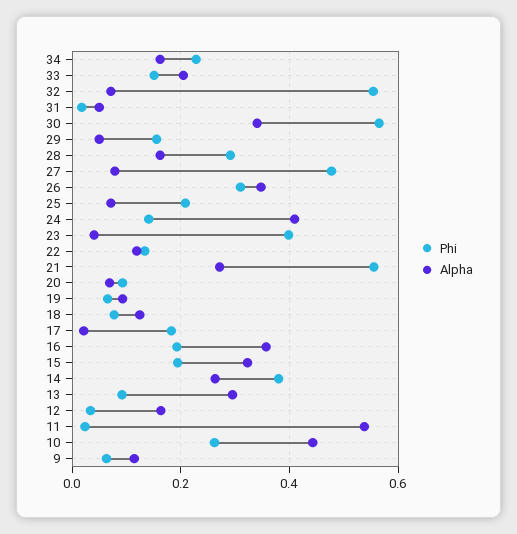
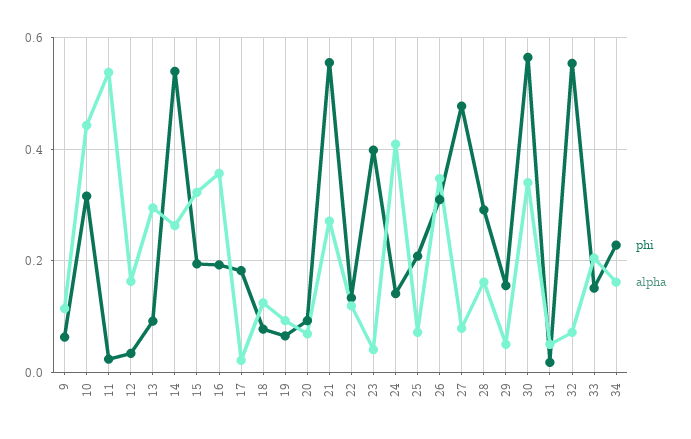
Phi, 14: 0.38 -> 0.54
Phi, 10: 0.26 -> 0.32

